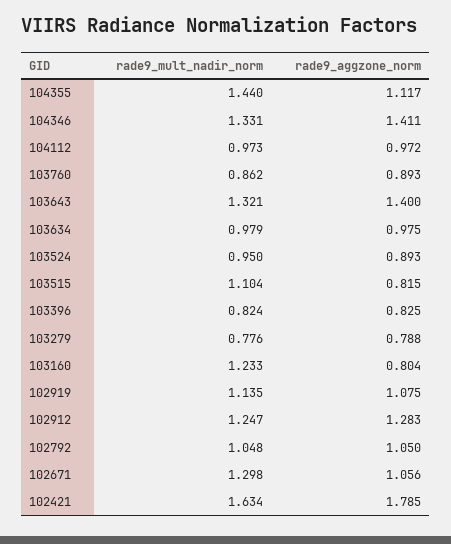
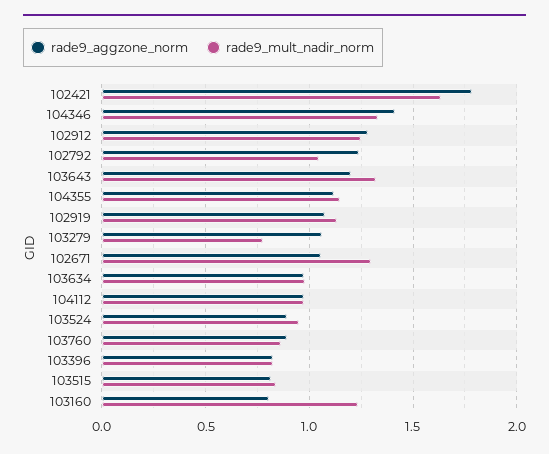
rade9_mult_nadir_norm, 104355: 1.44 -> 1.15
rade9_aggzone_norm, 103643: 1.4 -> 1.2
rade9_mult_nadir_norm, 103515: 1.104 -> 0.85
rade9_aggzone_norm, 103279: 0.788 -> 1.05
rade9_aggzone_norm, 102792: 1.05 -> 1.25

